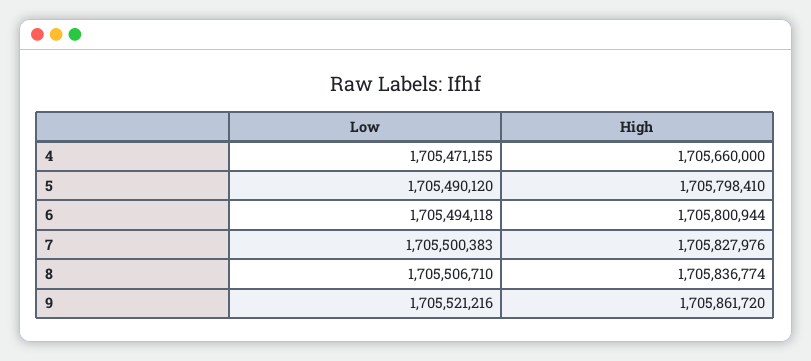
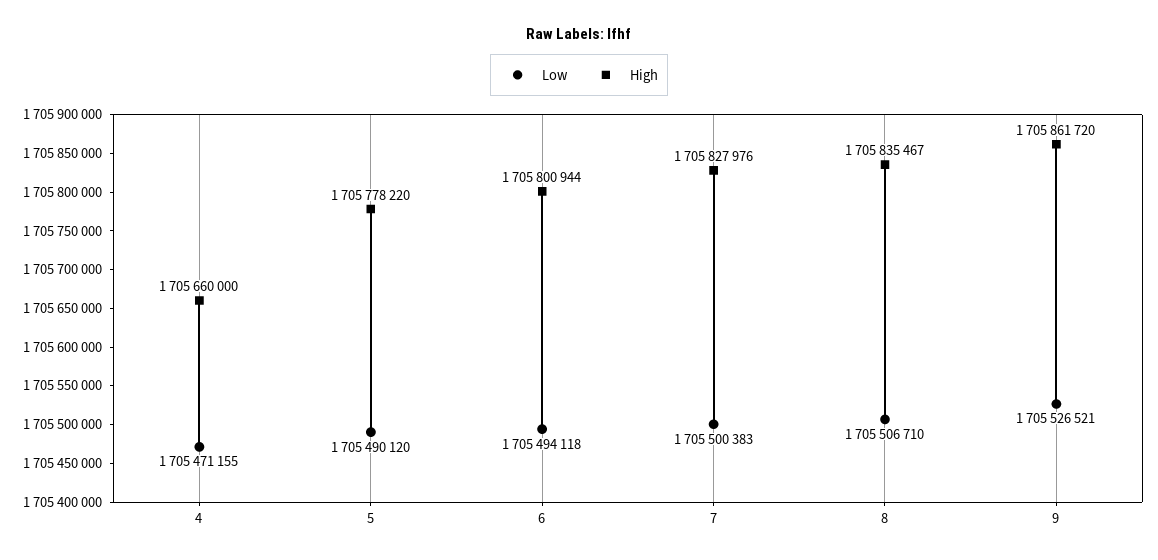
High, 5: 1705798410 -> 1705778220
High, 8: 1705836774 -> 1705835467
Low, 9: 1705521216 -> 1705526521

